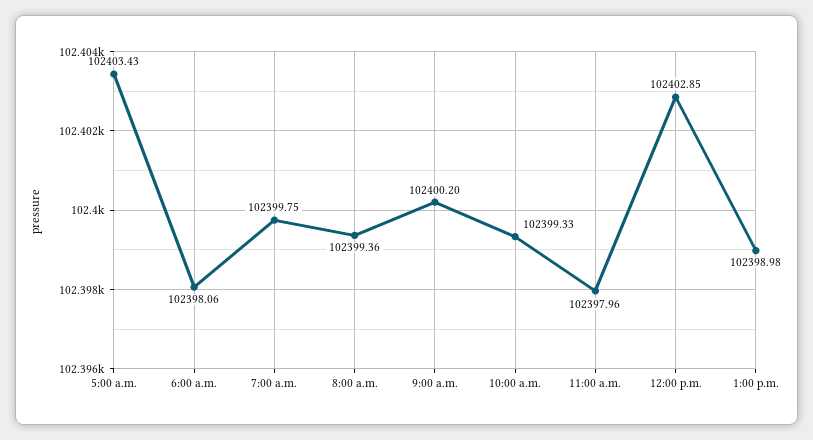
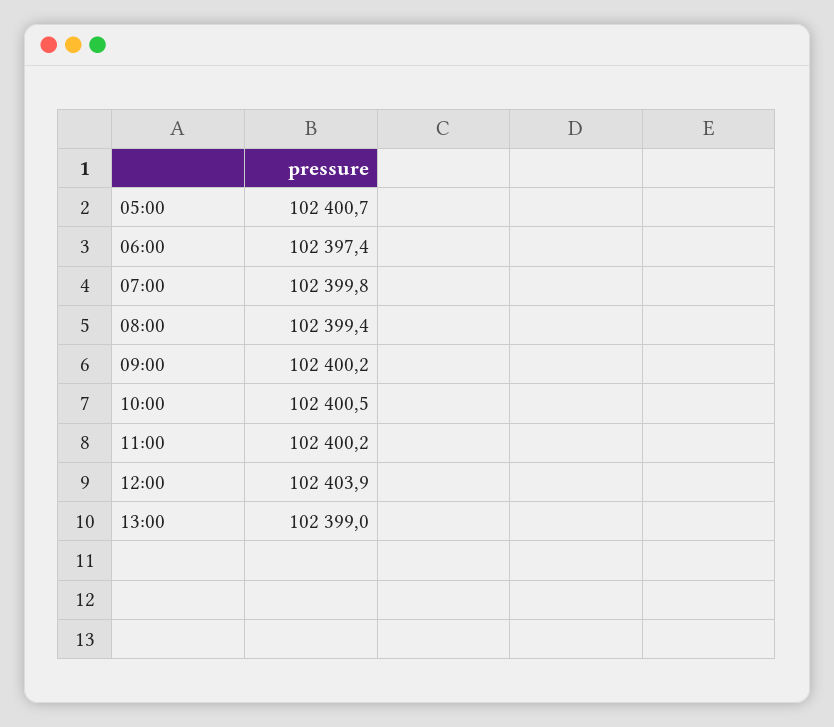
5:00 a.m.: 102403.43 -> 102400.7
6:00 a.m.: 102398.06 -> 102397.4
10:00 a.m.: 102399.33 -> 102400.5
11:00 a.m.: 102397.96 -> 102400.2
12:00 p.m.: 102402.85 -> 102403.9

